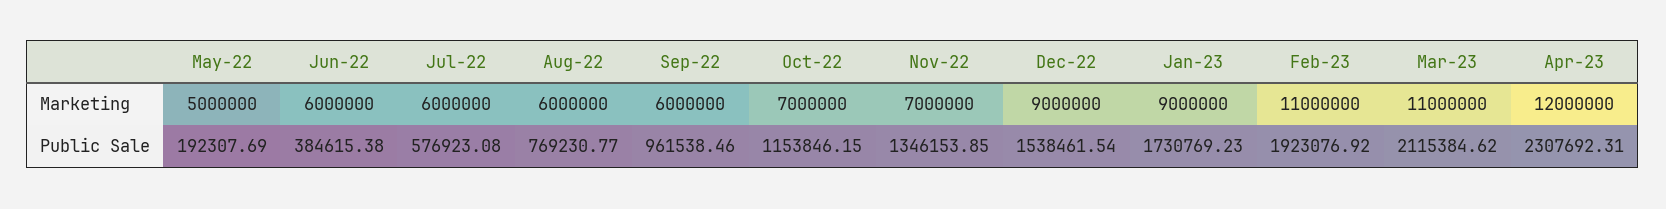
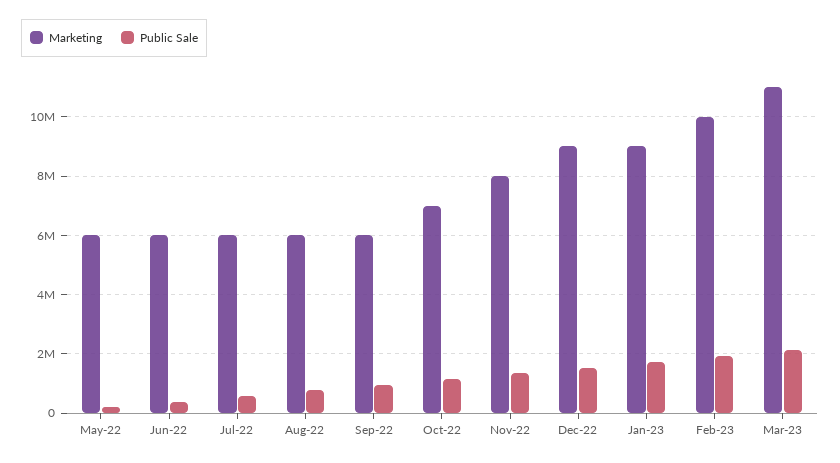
Marketing, May-22: 5000000 -> 6000000
Marketing, Nov-22: 7000000 -> 8000000
Marketing, Feb-23: 11000000 -> 10000000
Marketing, Apr-23: 12000000 -> none
Public Sale, Apr-23: 2307692.31 -> none

